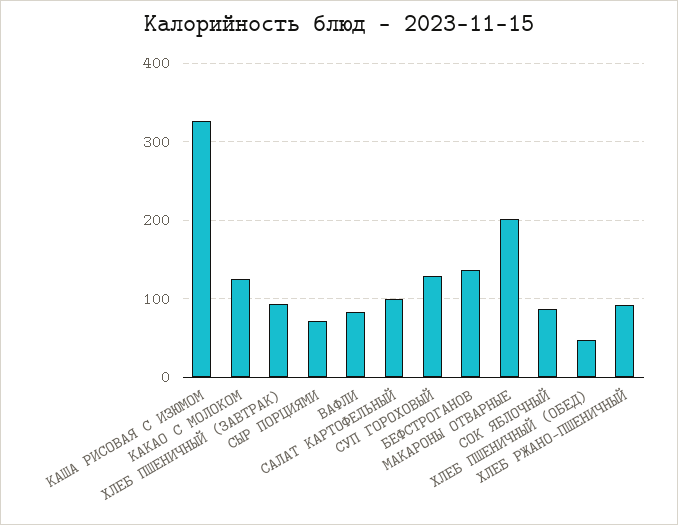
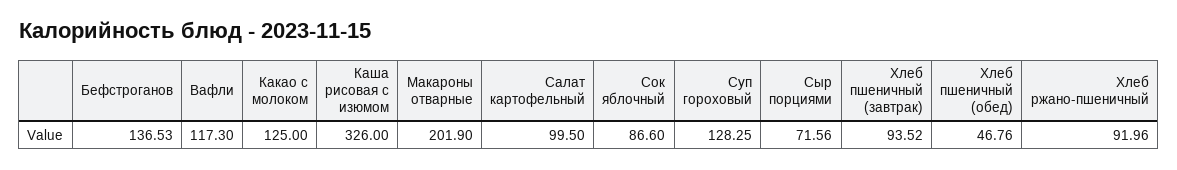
ВАФЛИ: 80 -> 117.3

